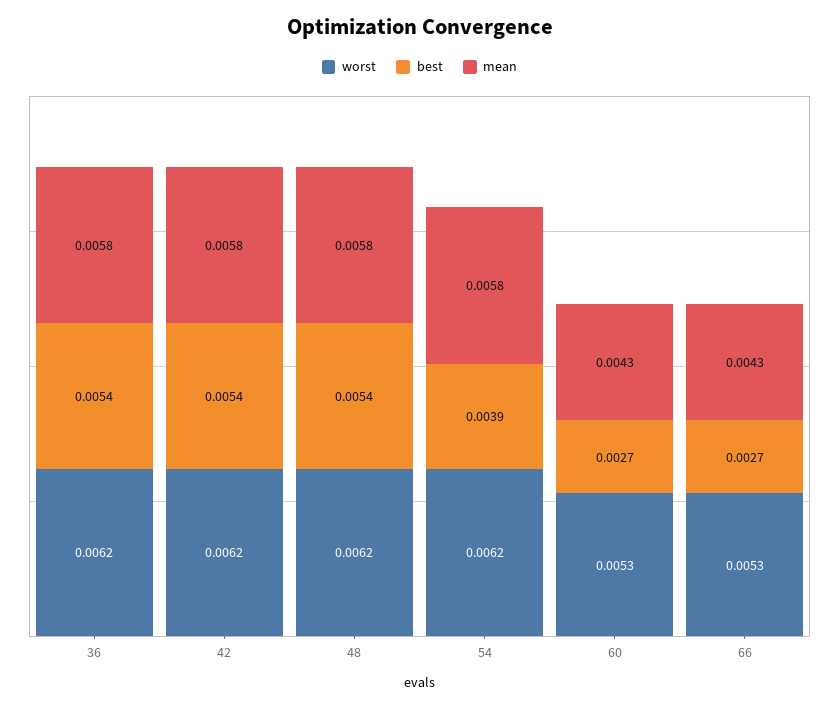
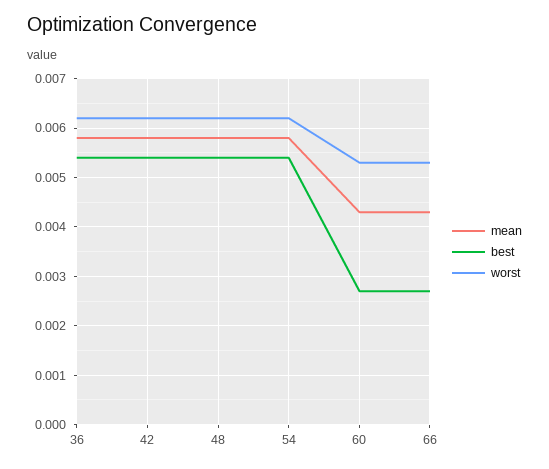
best, 54: 0.0039 -> 0.0055

